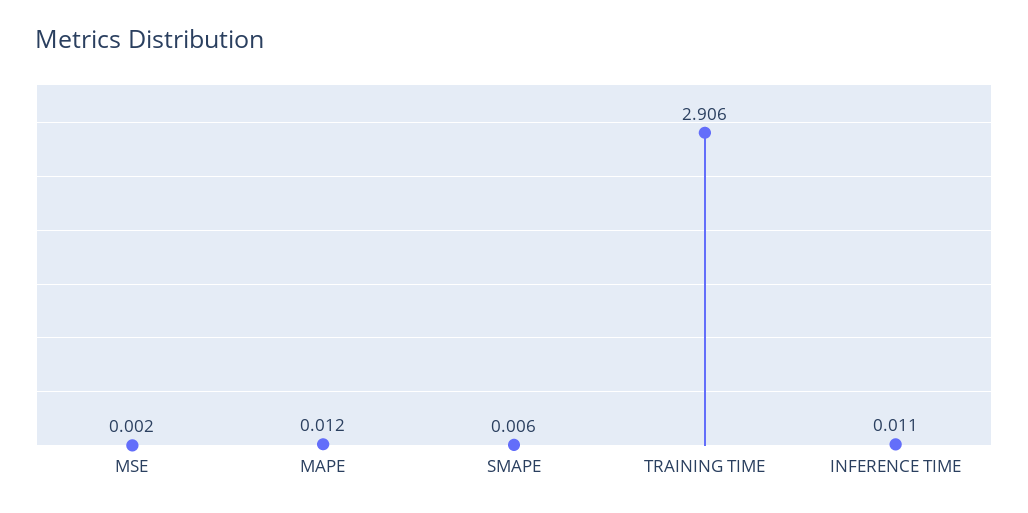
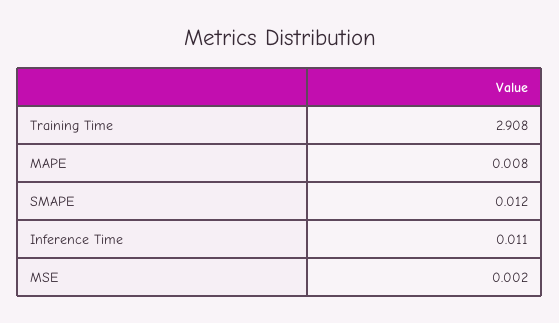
MAPE: 0.012 -> 0.008
SMAPE: 0.006 -> 0.012
TRAINING TIME: 2.906 -> 2.908

